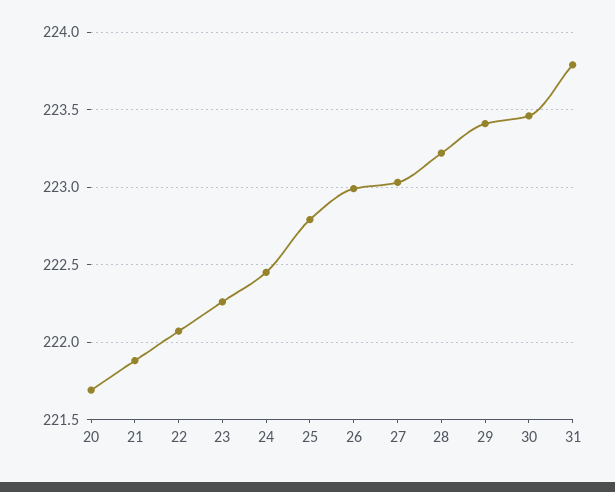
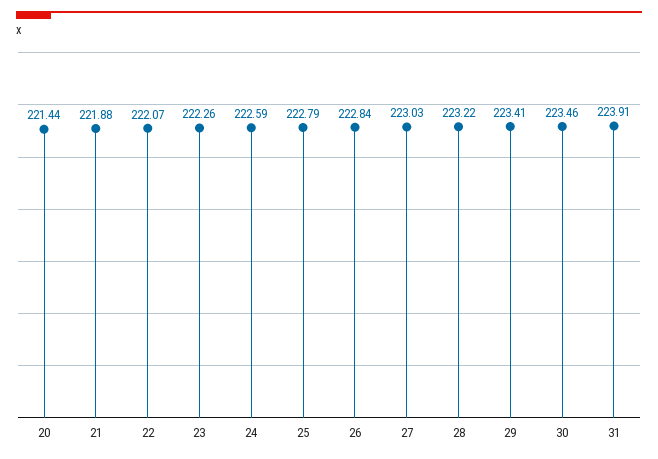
20: 221.7 -> 221.44
24: 222.45 -> 222.59
26: 223 -> 222.84
31: 223.8 -> 223.91

